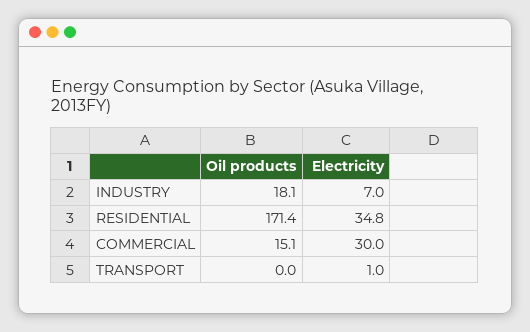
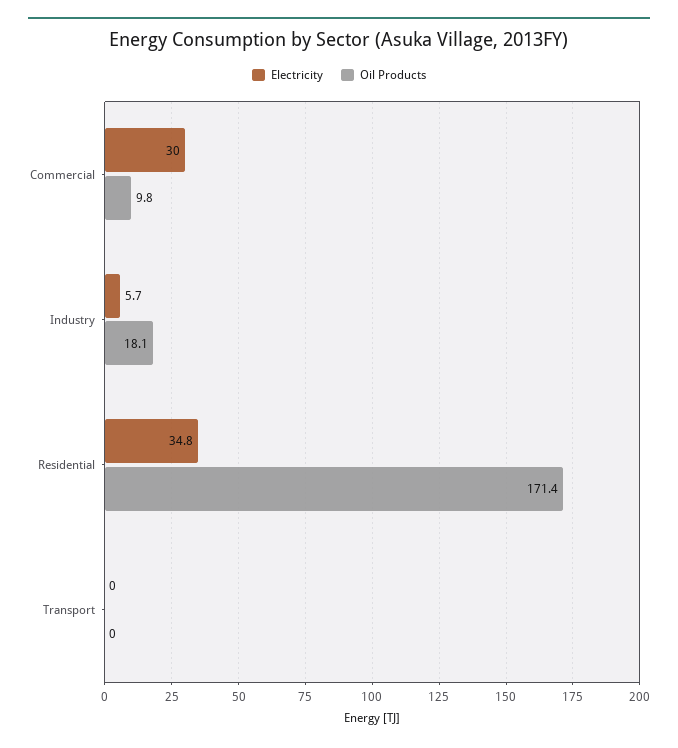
Electricity, INDUSTRY: 7 -> 5.7
Oil products, COMMERCIAL: 15.1 -> 9.8
Electricity, TRANSPORT: 1 -> 0

